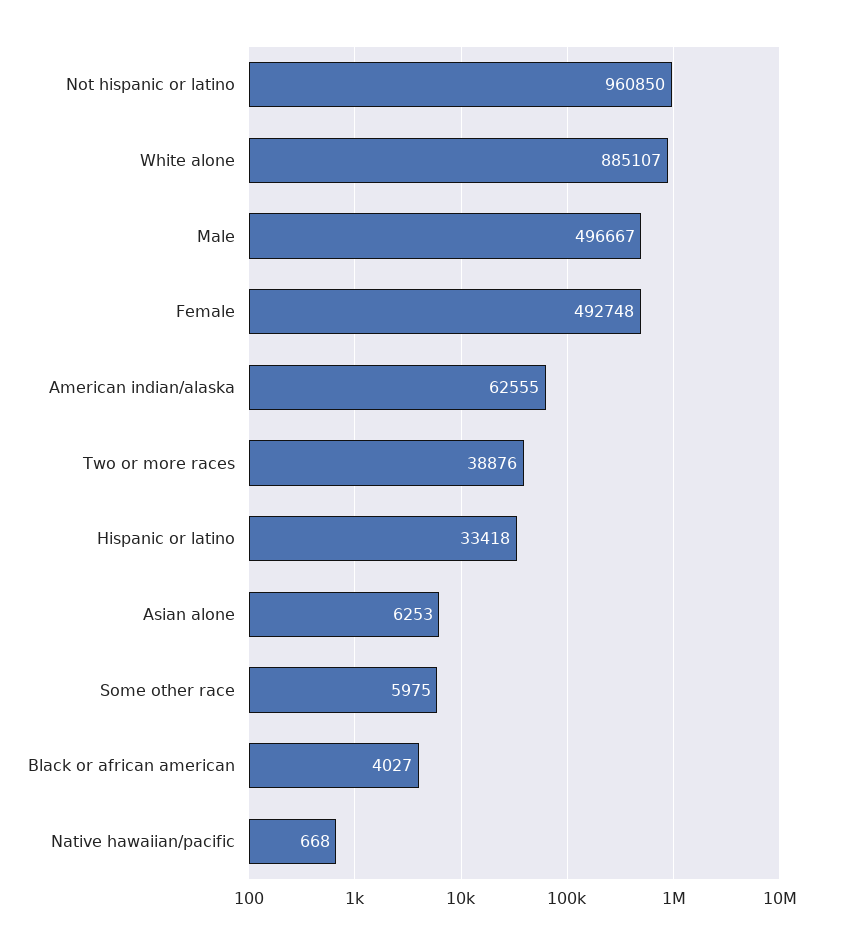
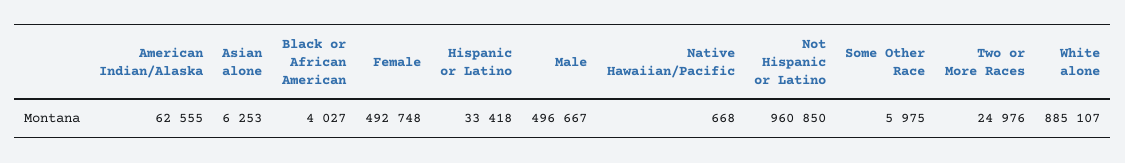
Two or more races: 38876 -> 24976

